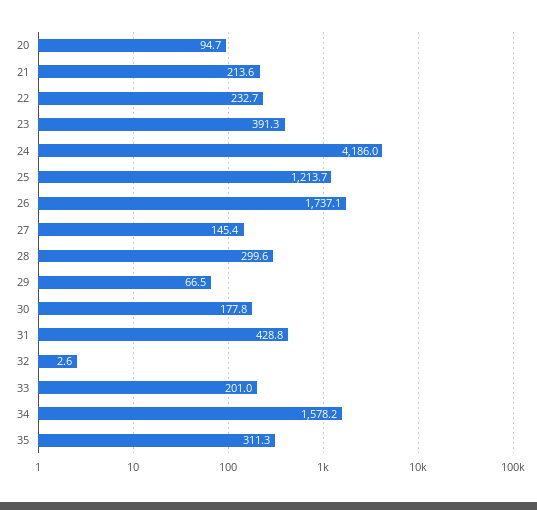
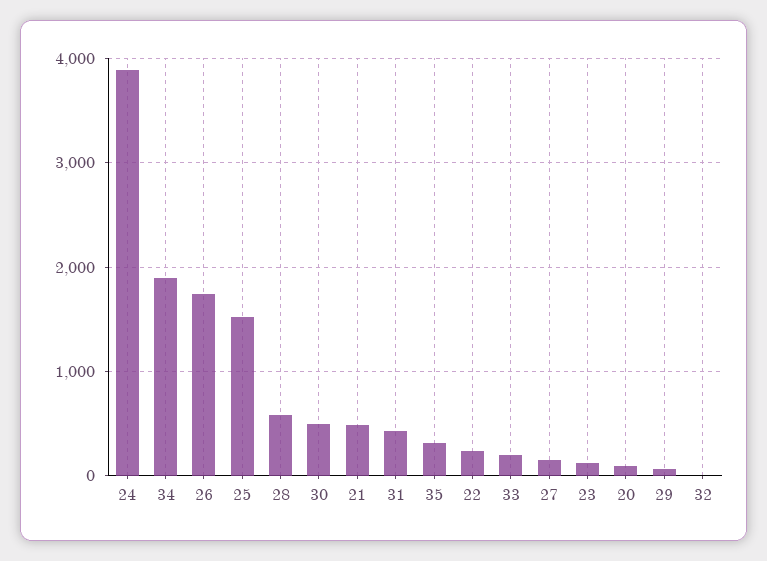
21: 213.6 -> 500
23: 391.3 -> 100
24: 4186 -> 3900
25: 1213.7 -> 1500
28: 299.6 -> 600
30: 177.8 -> 500
34: 1578.2 -> 1900

